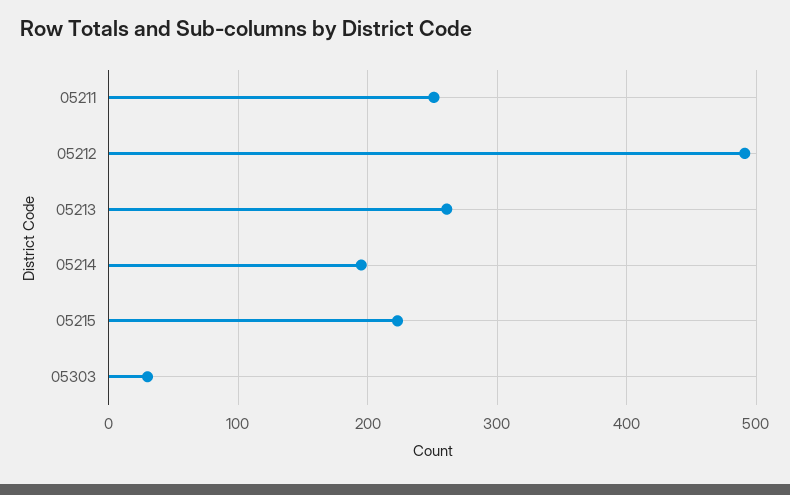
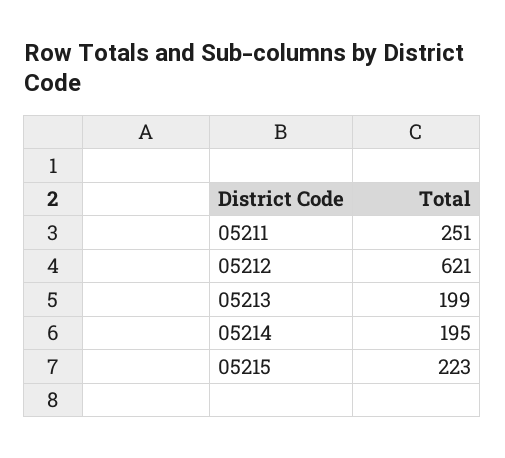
05212: 490 -> 621
05213: 260 -> 199
05303: 30 -> none

